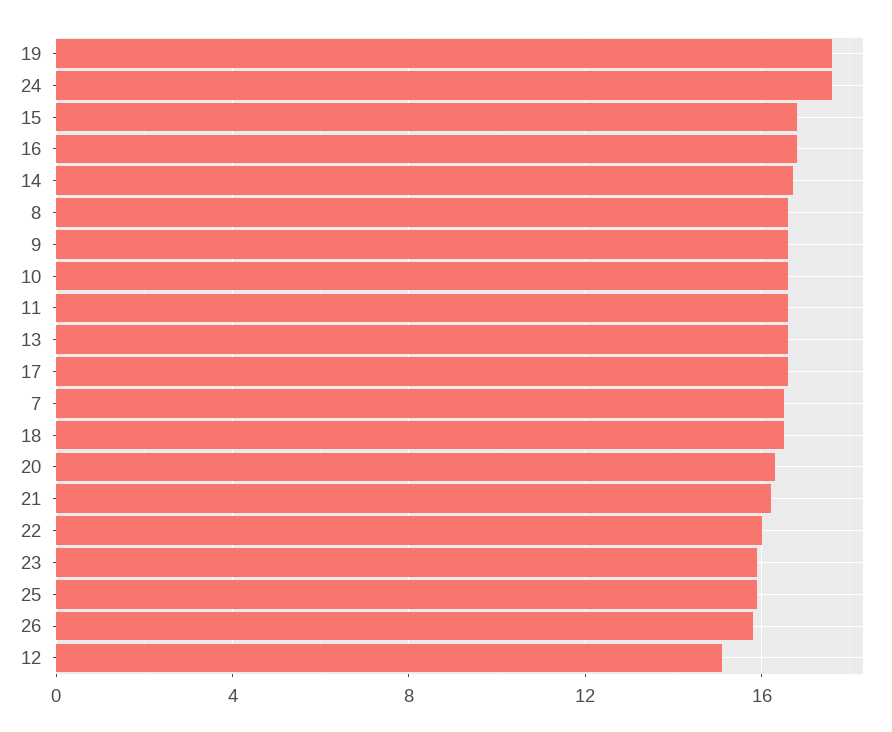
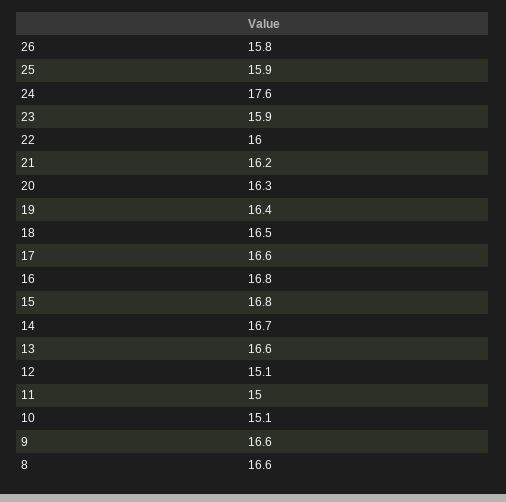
19: 17.5 -> 16.4
10: 16.5 -> 15.1
11: 16.5 -> 15
7: 16.5 -> none

